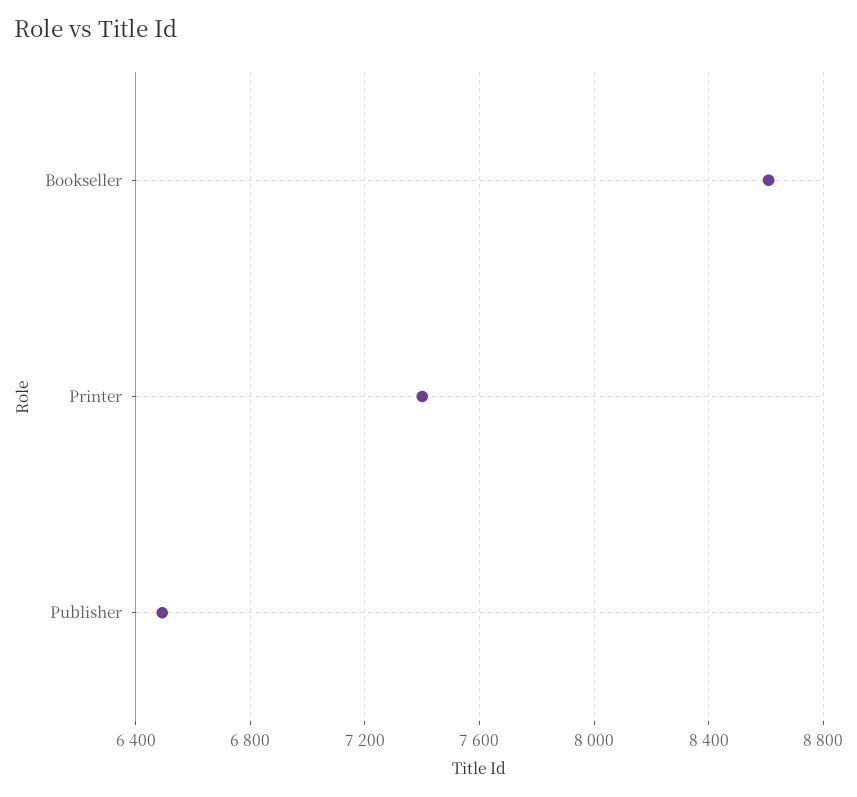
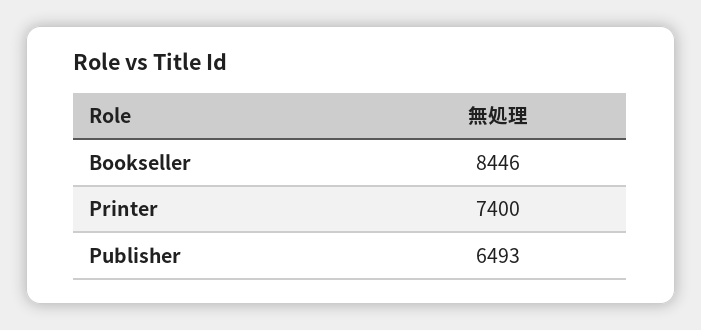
Bookseller: 8600 -> 8446

